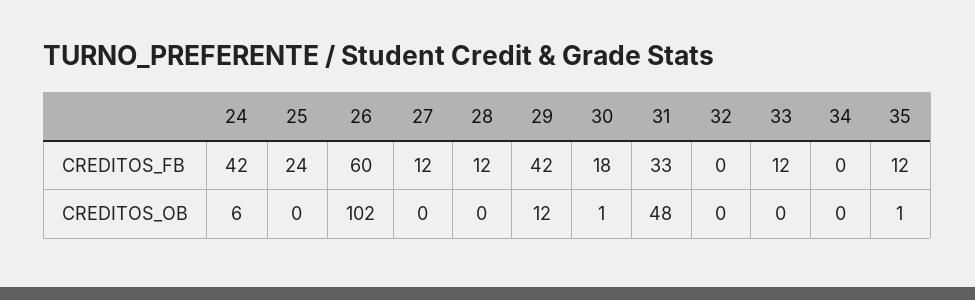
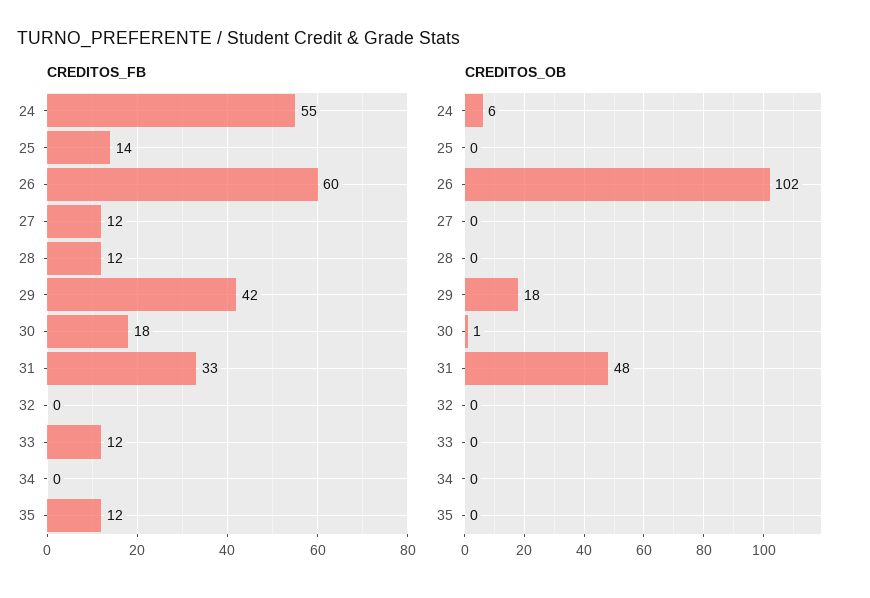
CREDITOS_FB, 24: 42 -> 55
CREDITOS_FB, 25: 24 -> 14
CREDITOS_OB, 29: 12 -> 18
CREDITOS_OB, 35: 1 -> 0

